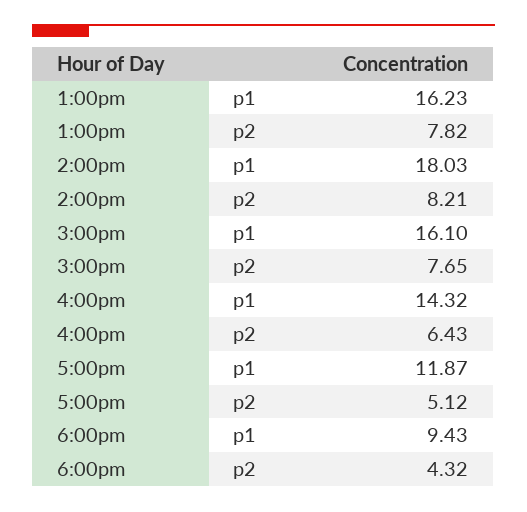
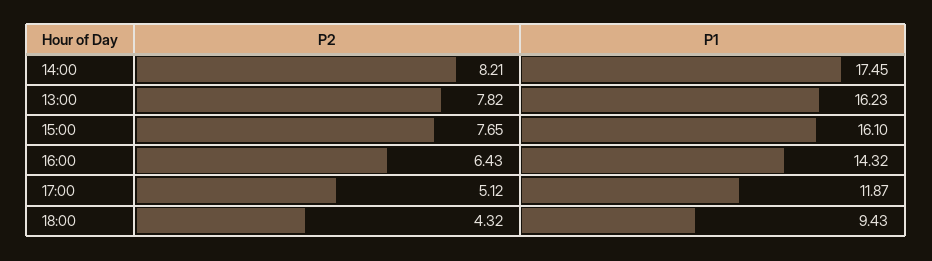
2:00pm, p1: 18.03 -> 17.45

